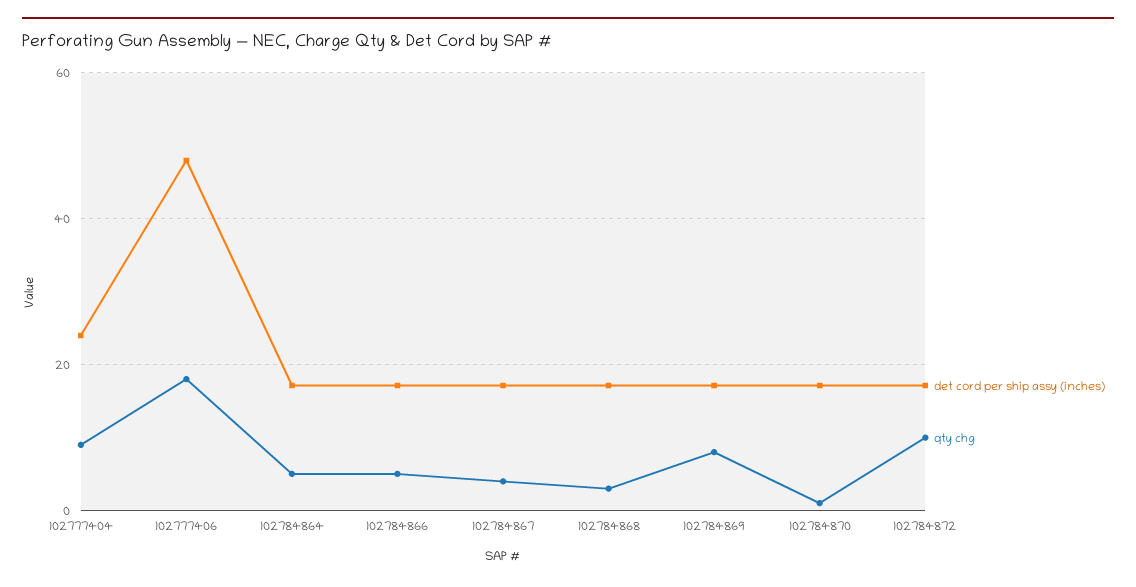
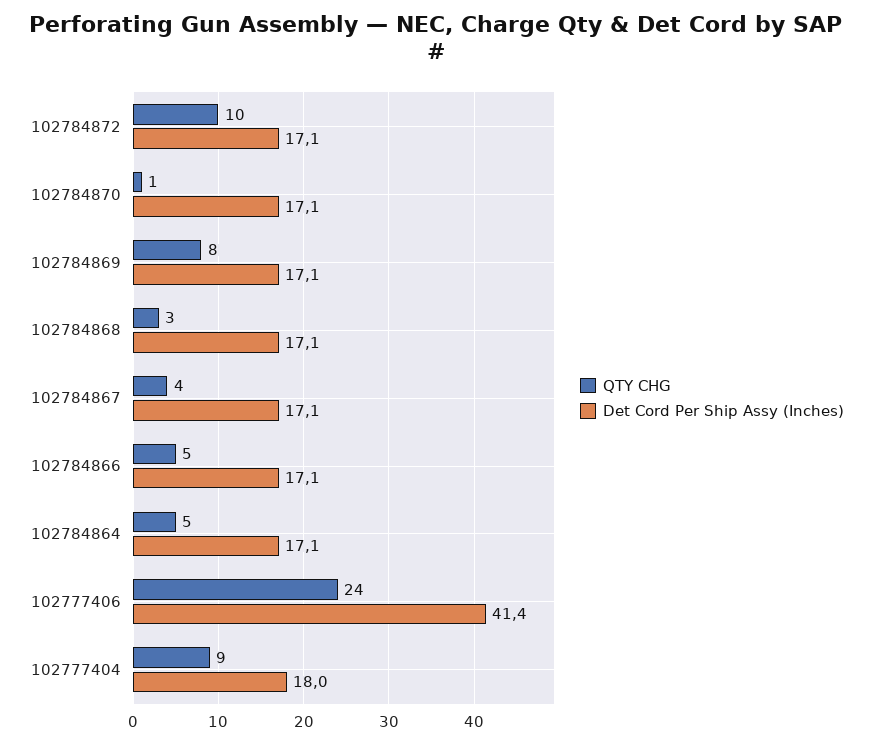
det cord per ship assy (inches), 102777404: 24 -> 18
det cord per ship assy (inches), 102777406: 48 -> 41.4
qty chg, 102777406: 18 -> 24

